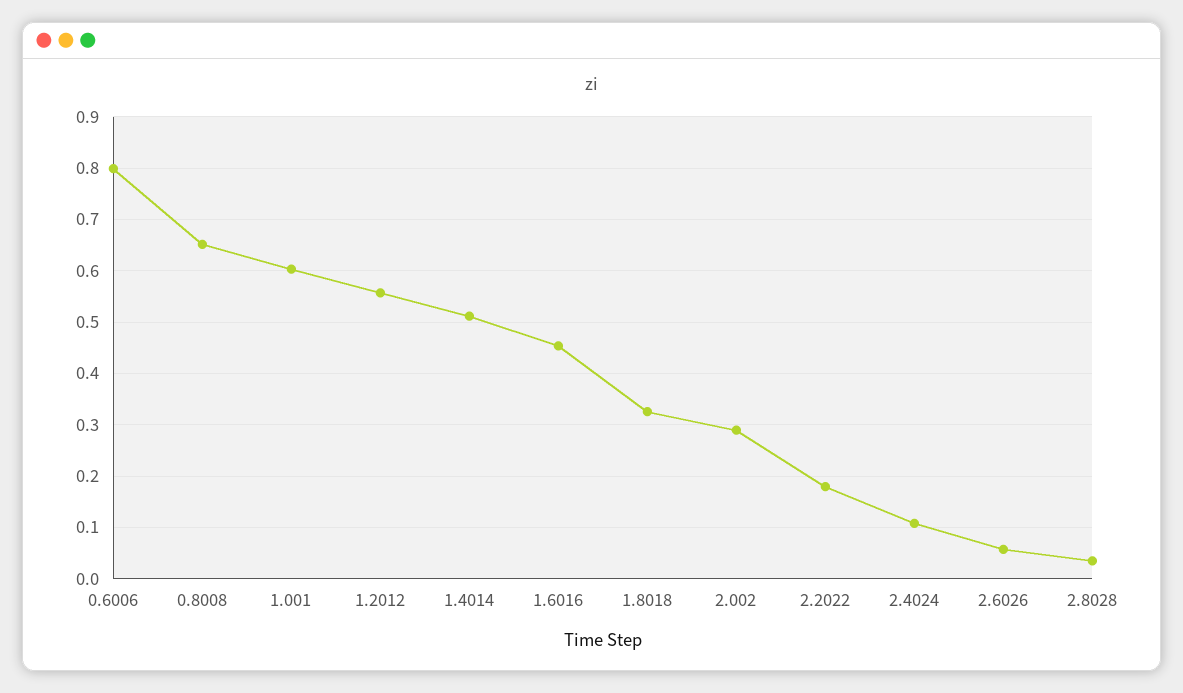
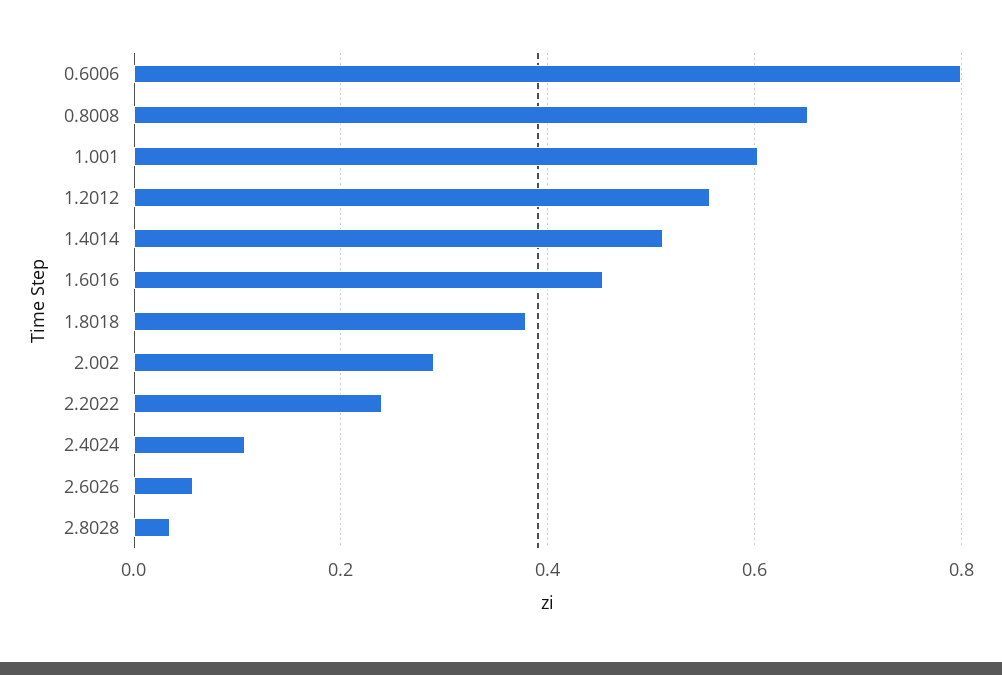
1.8018: 0.32 -> 0.38
2.2022: 0.18 -> 0.24

